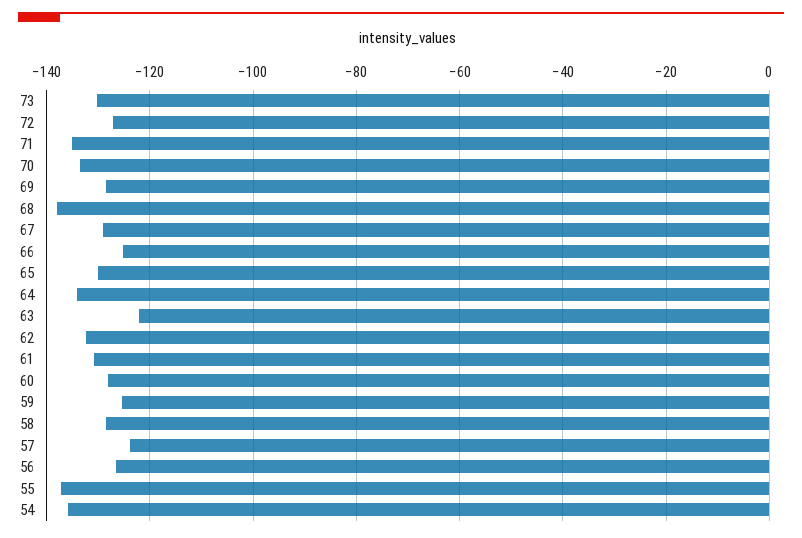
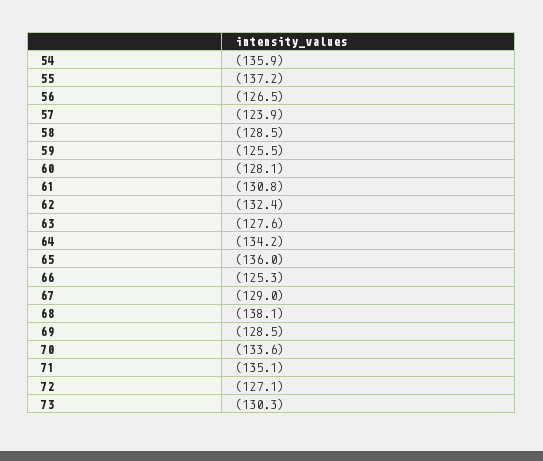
65: -130 -> -136
63: -122 -> -127.6

